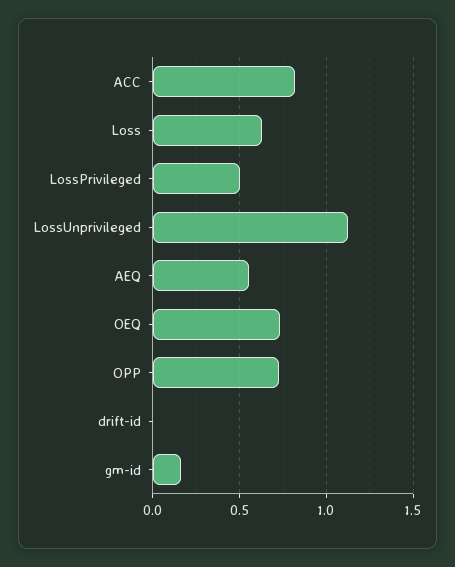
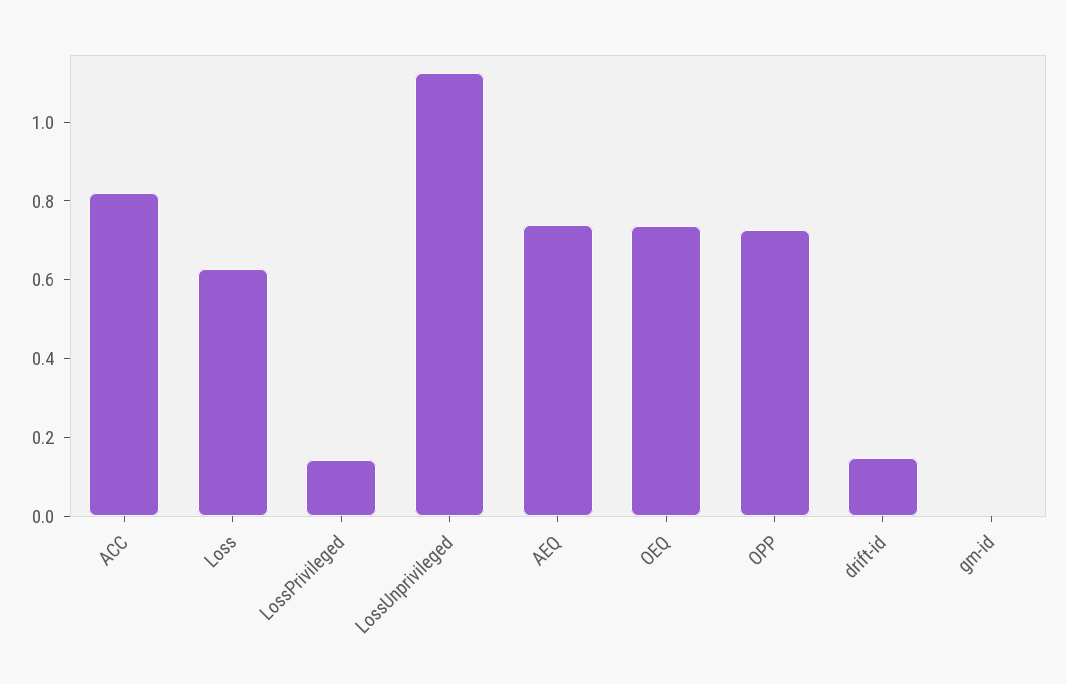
LossPrivileged: 0.5 -> 0.15
AEQ: 0.55 -> 0.75
drift-id: 0 -> 0.15
gm-id: 0.15 -> 0

